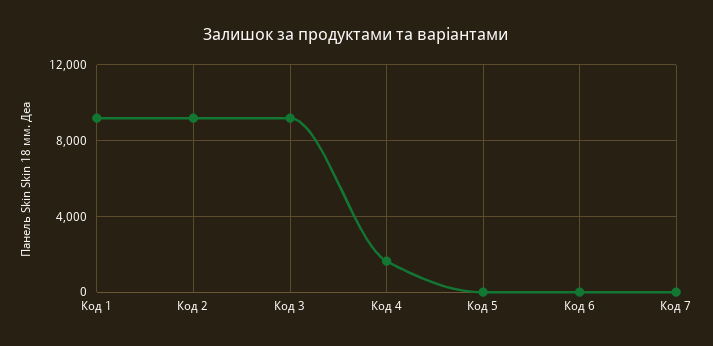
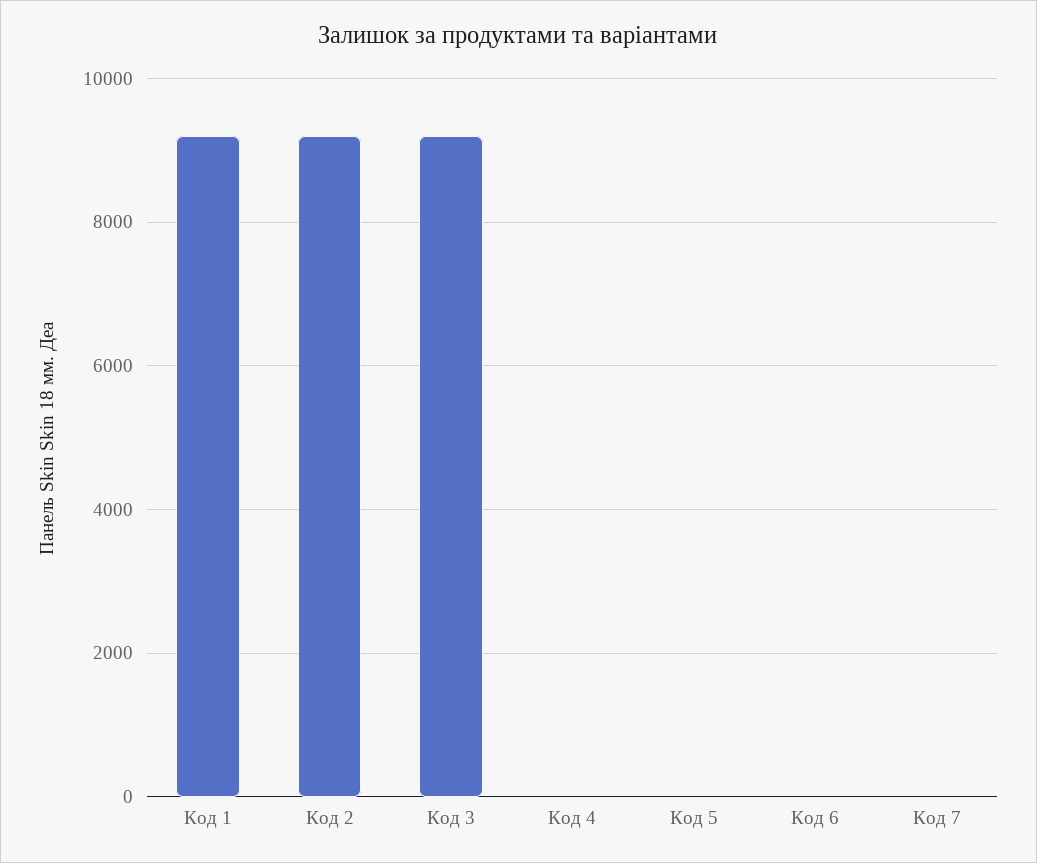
Код 4: 1500 -> 0

